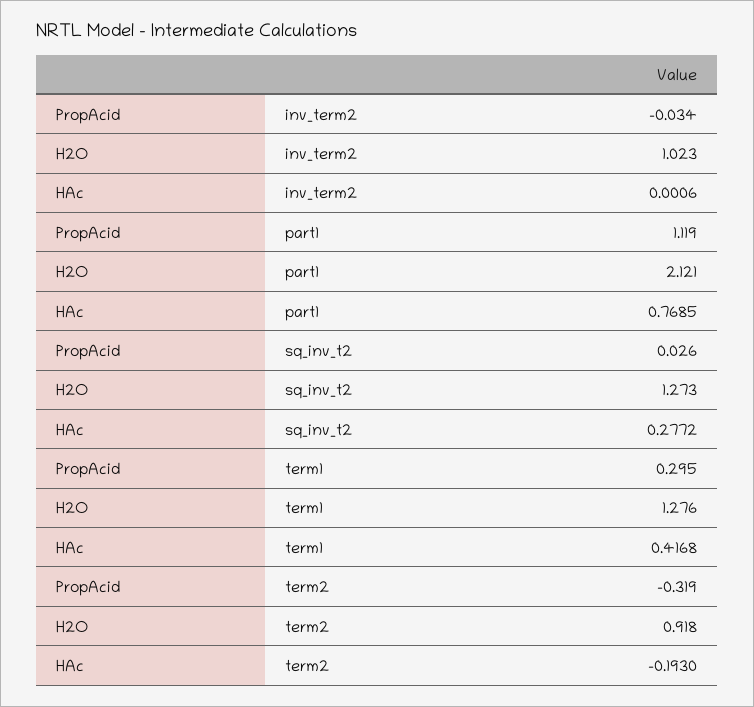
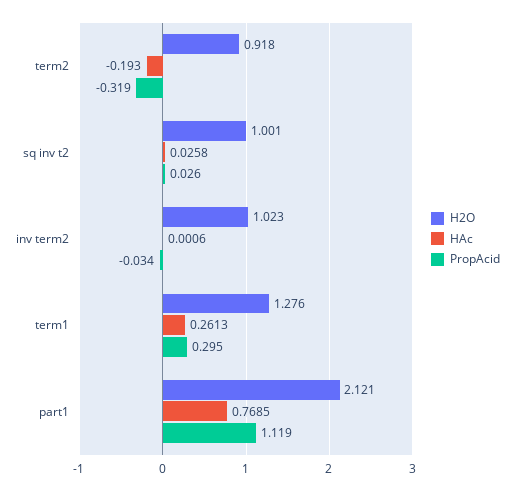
H2O, sq_inv_t2: 1.273 -> 1.001
HAc, sq_inv_t2: 0.2772 -> 0.0258
HAc, term1: 0.4168 -> 0.2613

